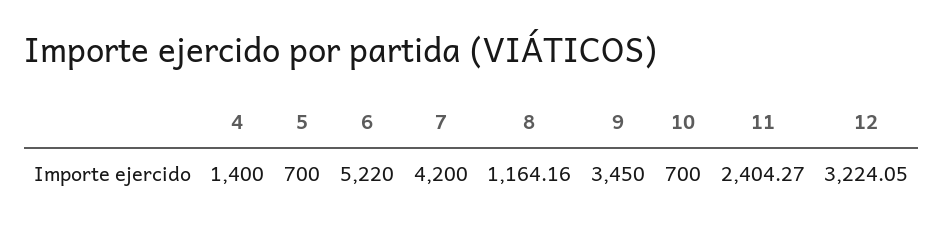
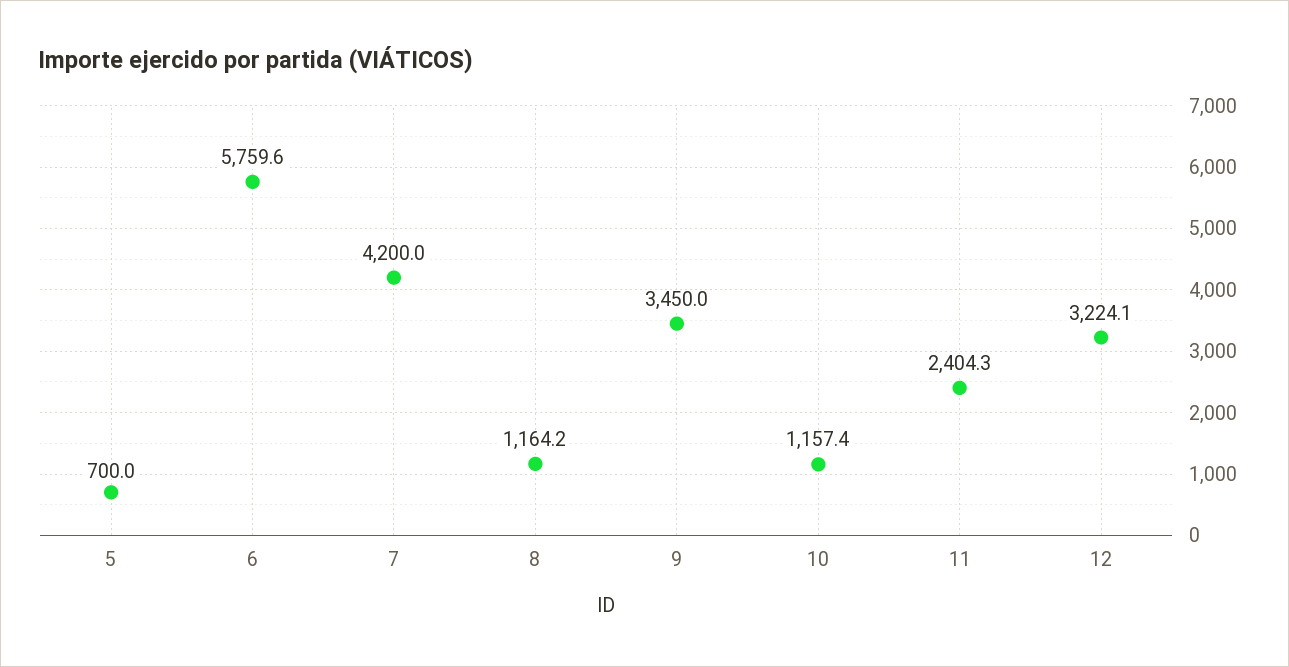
4: 1400 -> none
6: 5220 -> 5759.6
10: 700 -> 1157.4

